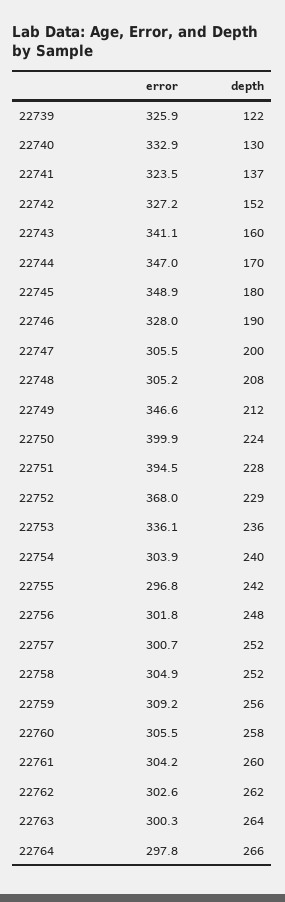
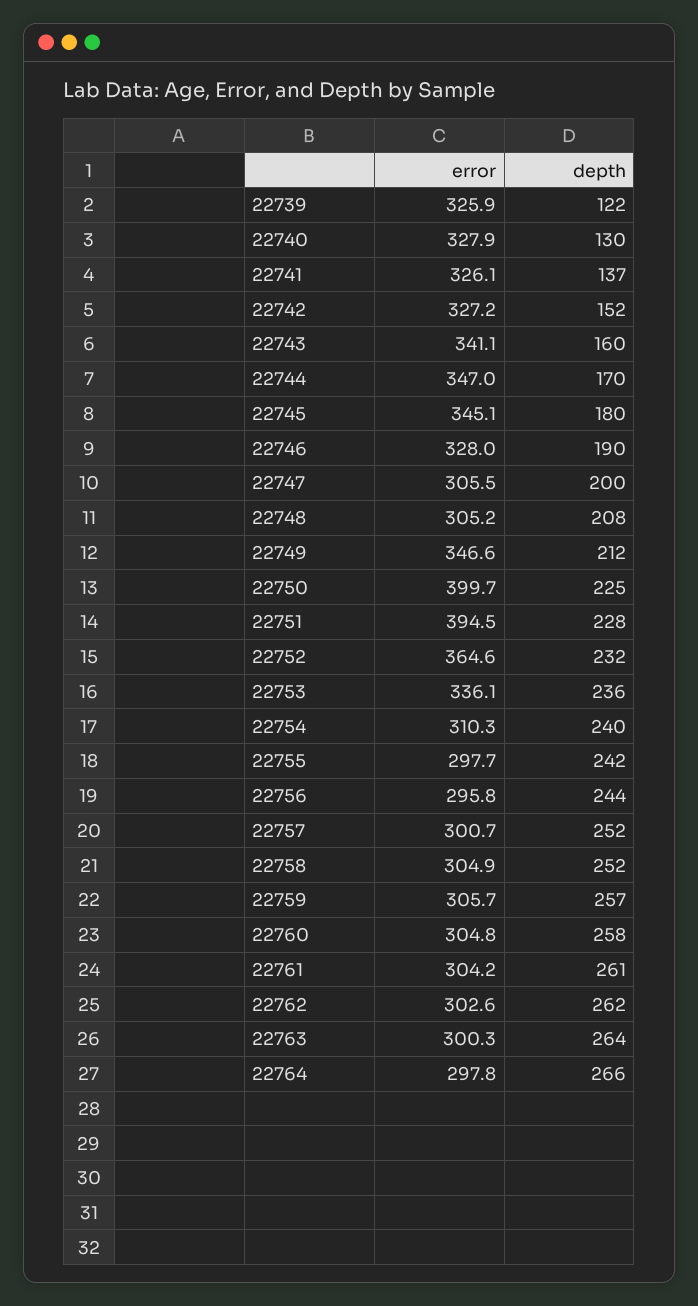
error, 22740: 332.9 -> 327.9
error, 22741: 323.5 -> 326.1
error, 22745: 348.9 -> 345.1
error, 22750: 399.9 -> 399.7
depth, 22750: 224 -> 225
error, 22752: 368 -> 364.6
depth, 22752: 229 -> 232
error, 22754: 303.9 -> 310.3
error, 22755: 296.8 -> 297.7
error, 22756: 301.8 -> 295.8
depth, 22756: 248 -> 244
error, 22759: 309.2 -> 305.7
depth, 22759: 256 -> 257
error, 22760: 305.5 -> 304.8
depth, 22761: 260 -> 261

